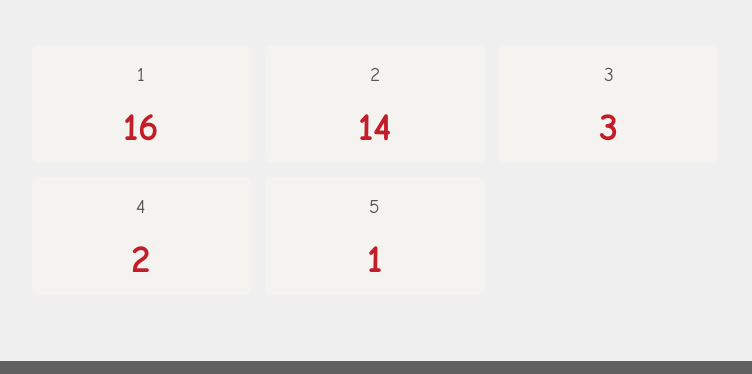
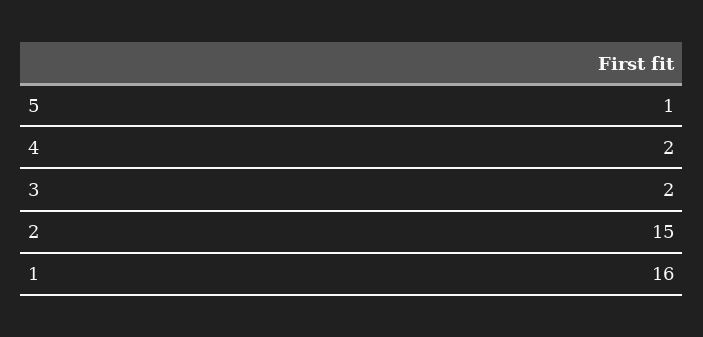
2: 14 -> 15
3: 3 -> 2

